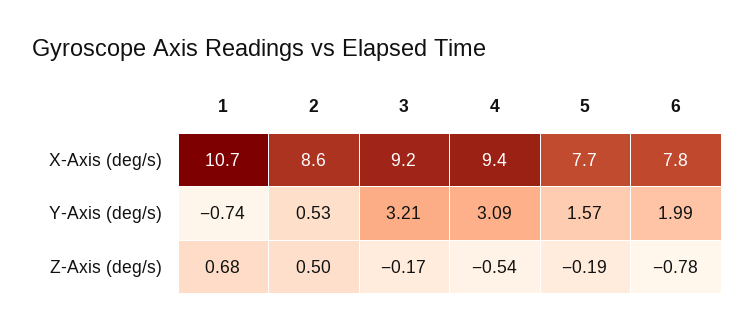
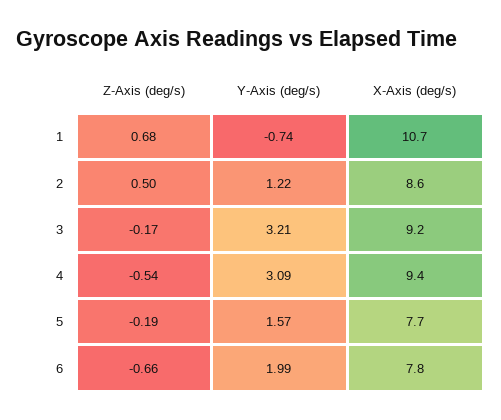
2, Y-Axis (deg/s): 0.53 -> 1.22
6, Z-Axis (deg/s): -0.78 -> -0.66

